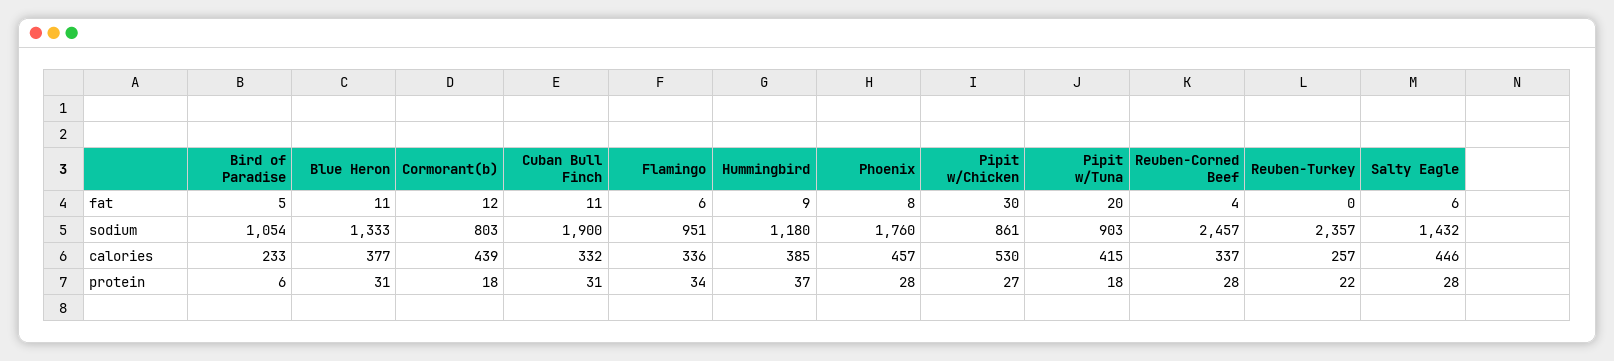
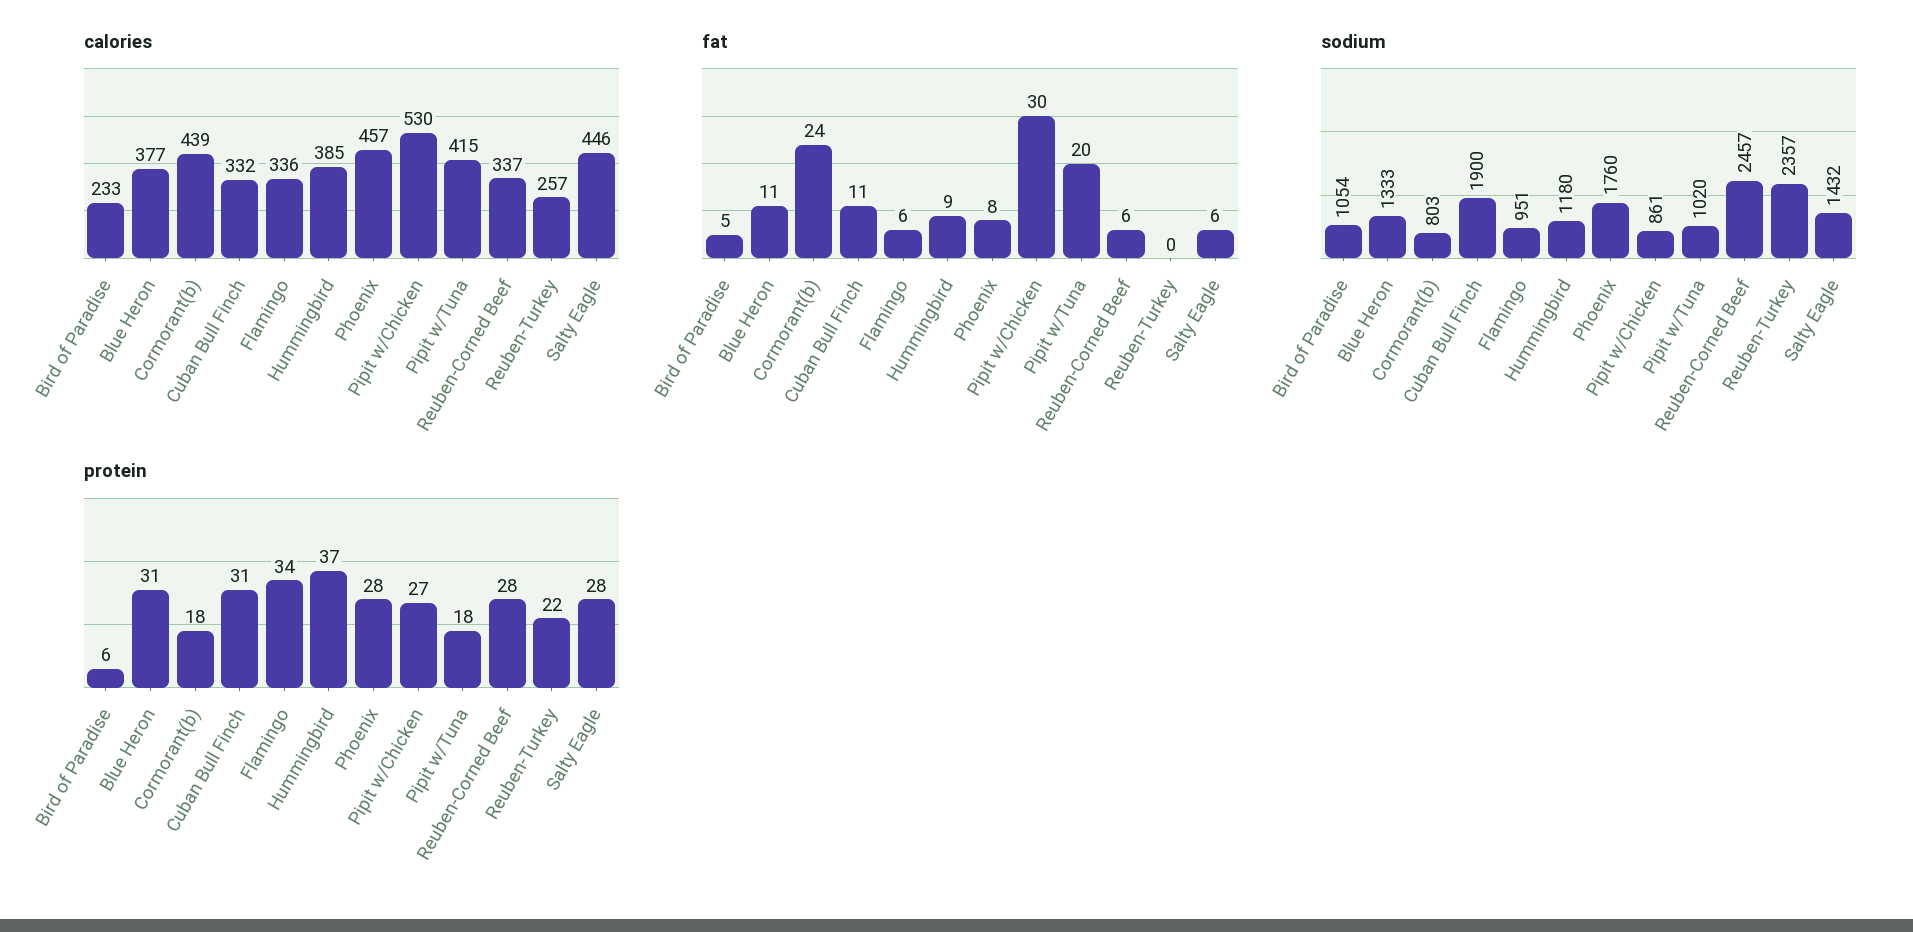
fat, Cormorant(b): 12 -> 24
fat, Reuben-Corned Beef: 4 -> 6
sodium, Pipit w/Tuna: 903 -> 1020

